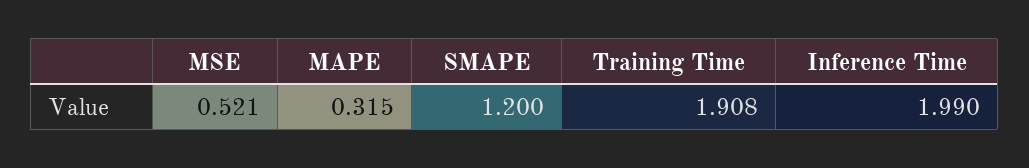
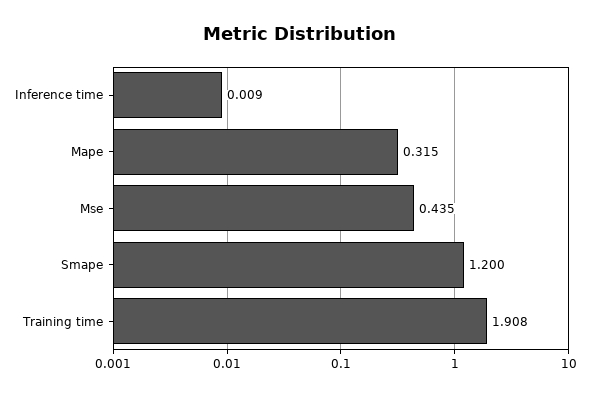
MSE: 0.521 -> 0.435
Inference Time: 1.99 -> 0.009

